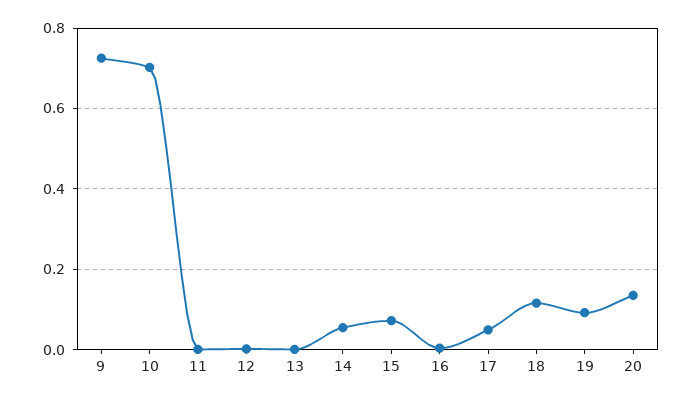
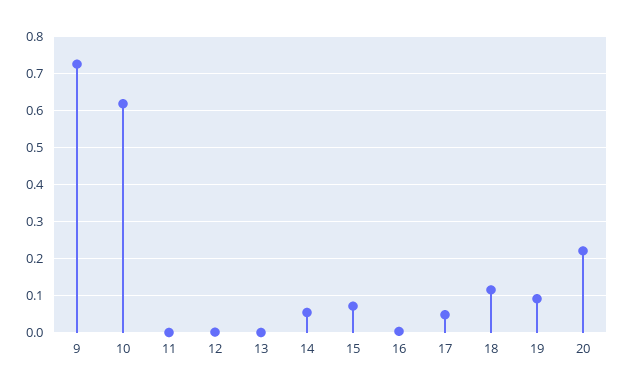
10: 0.7 -> 0.62
20: 0.14 -> 0.22

